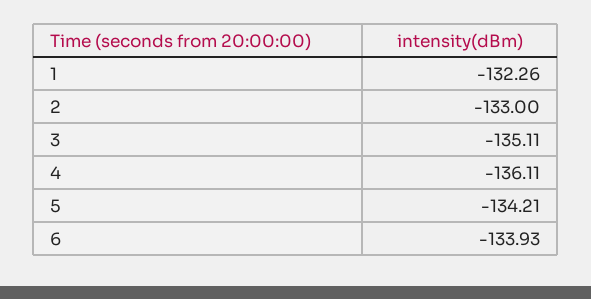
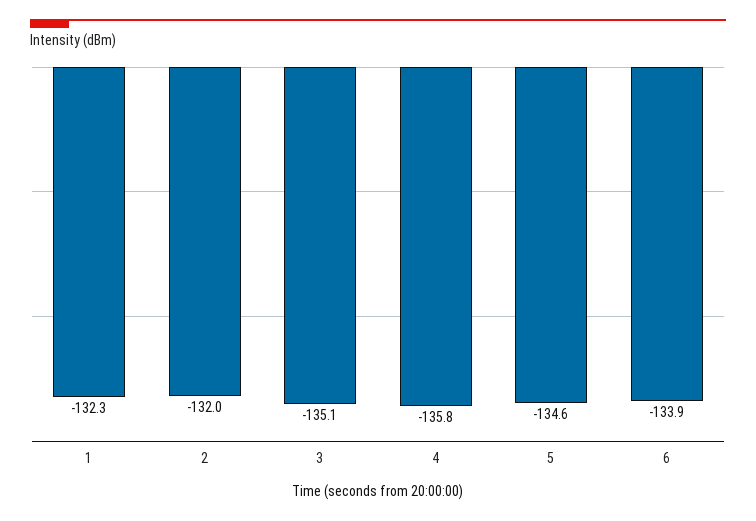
2: -133 -> -132
4: -136.11 -> -135.8
5: -134.21 -> -134.6

